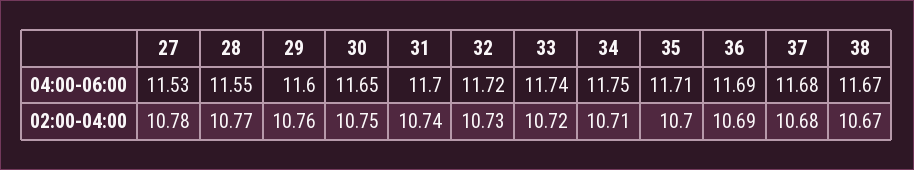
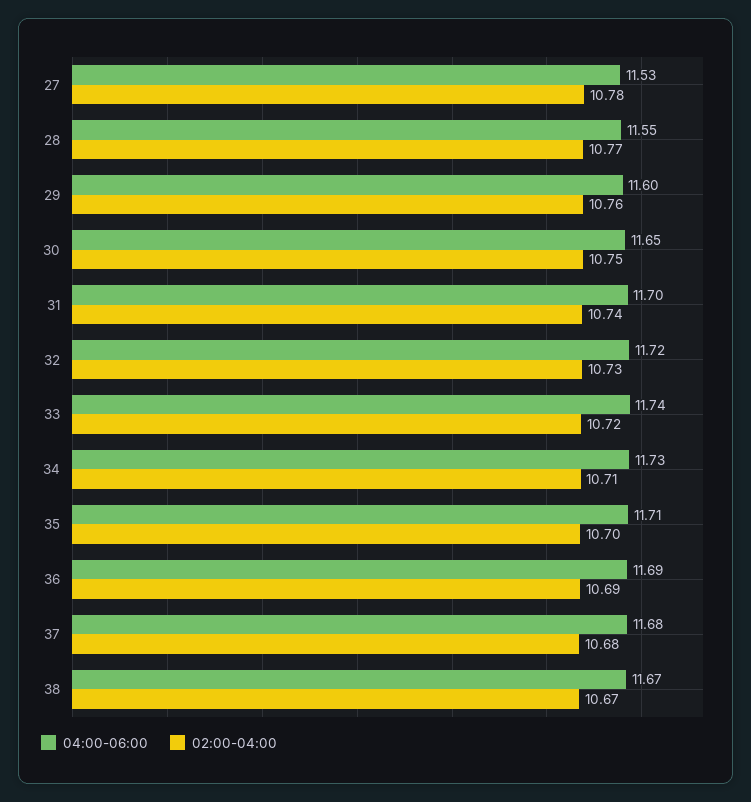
04:00-06:00, 34: 11.75 -> 11.73

